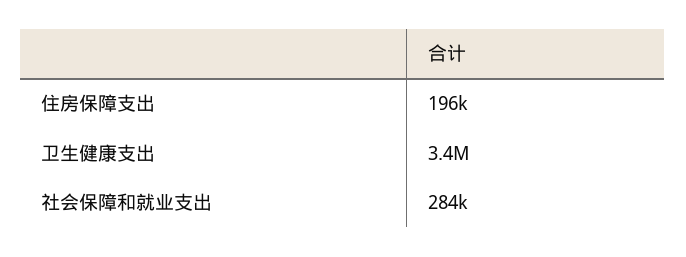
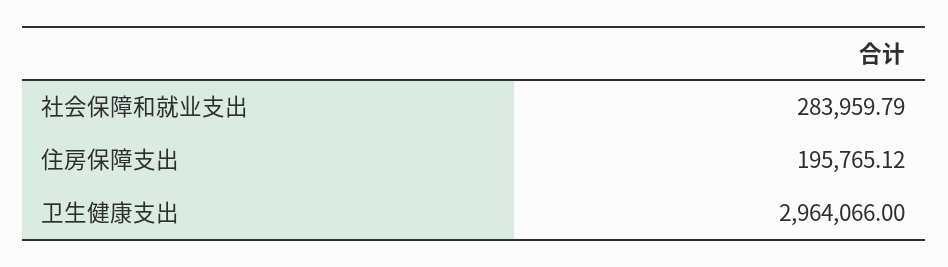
卫生健康支出: 3400000 -> 2964066

